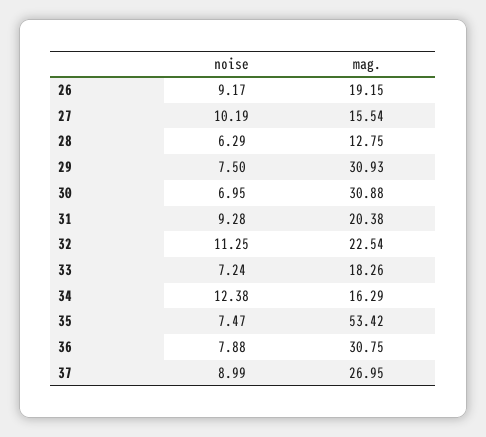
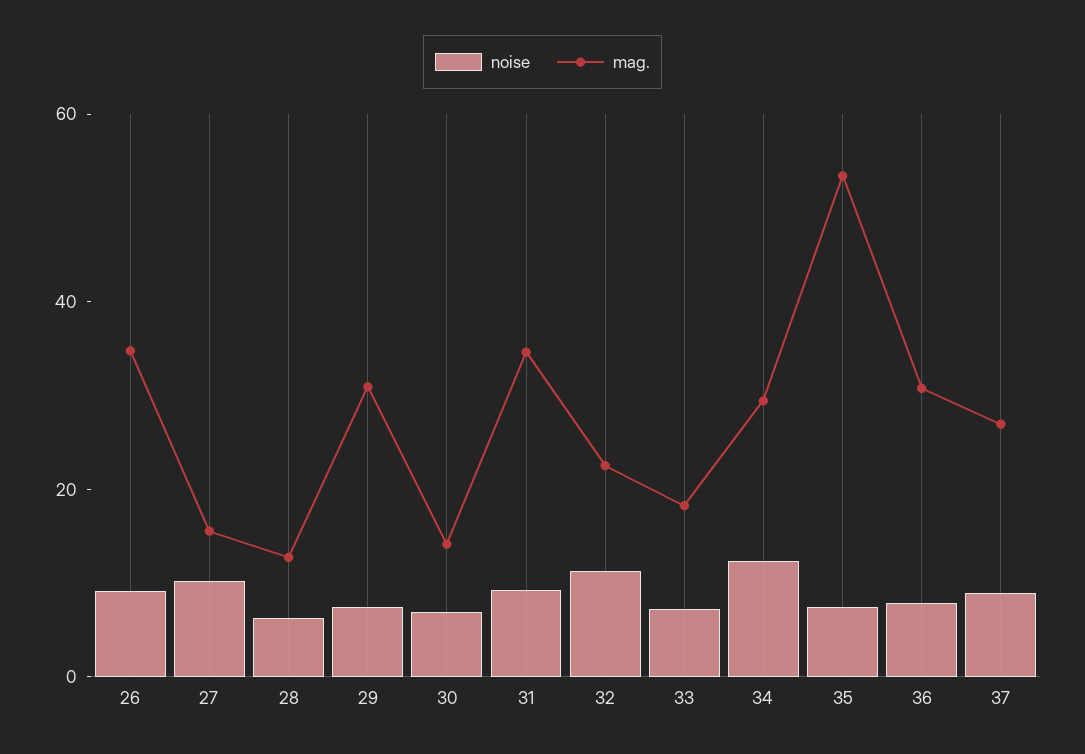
mag., 26: 19.15 -> 35
mag., 30: 30.88 -> 15
mag., 31: 20.38 -> 35
mag., 34: 16.29 -> 30

